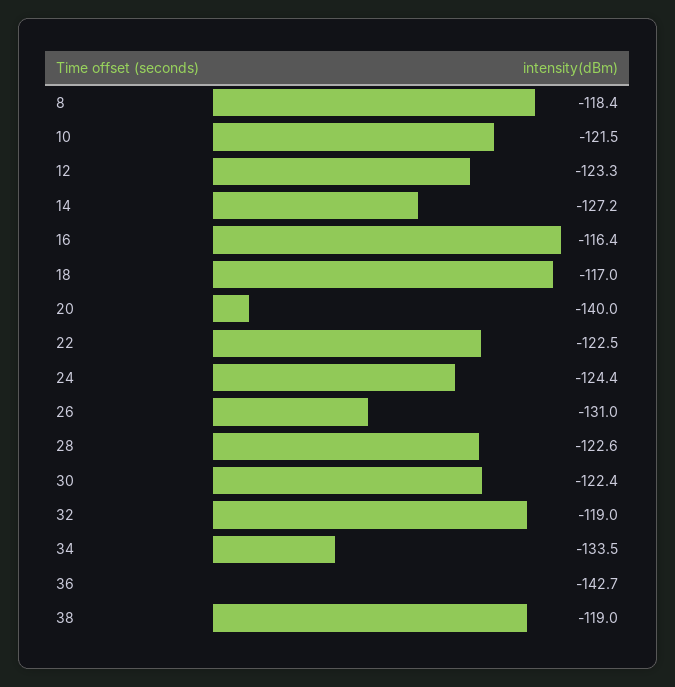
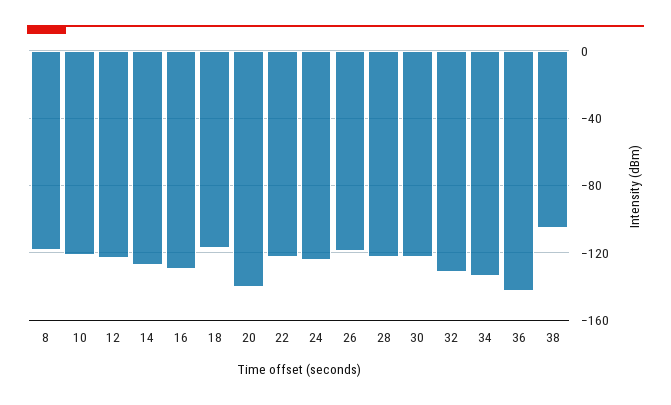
16: -116.4 -> -130
26: -131 -> -120
32: -119 -> -130
38: -119 -> -105

